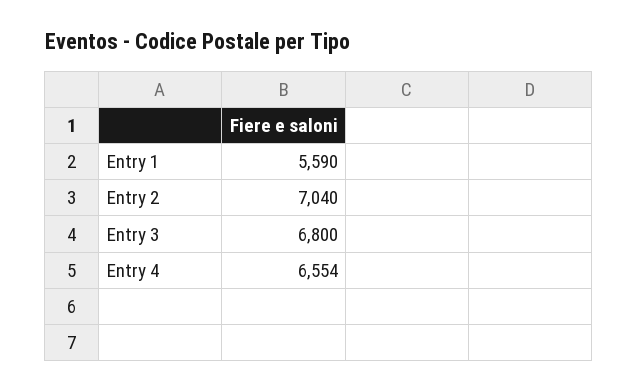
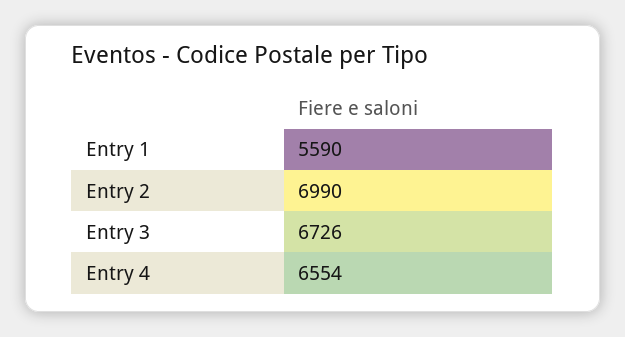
Entry 2: 7040 -> 6990
Entry 3: 6800 -> 6726

